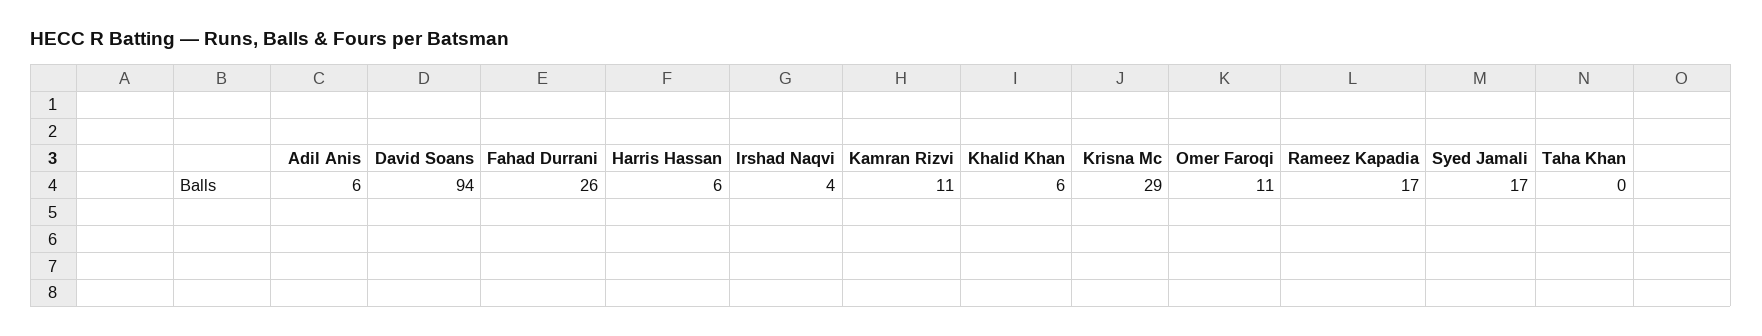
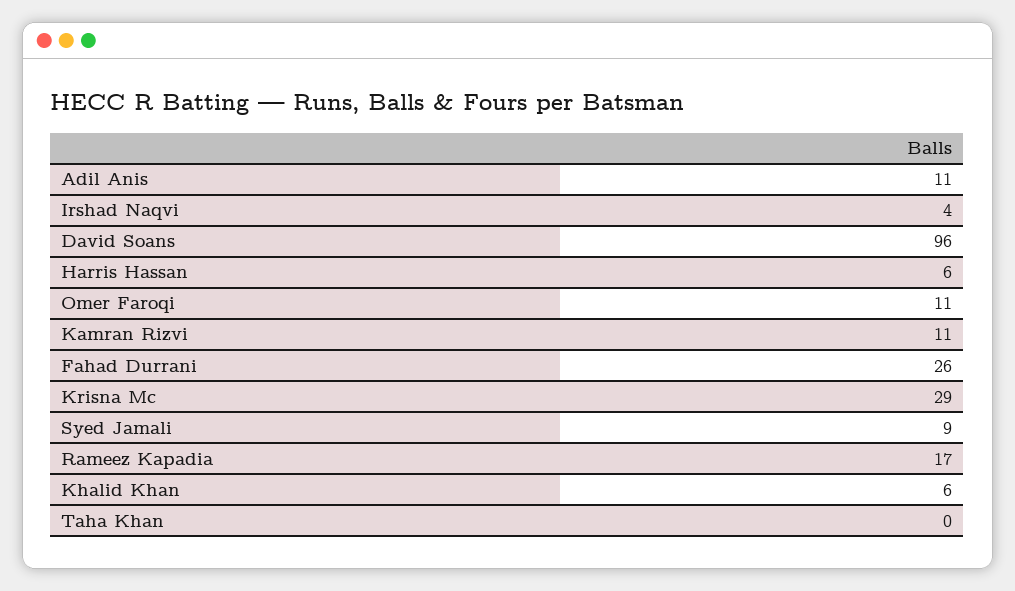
Adil Anis: 6 -> 11
David Soans: 94 -> 96
Syed Jamali: 17 -> 9

